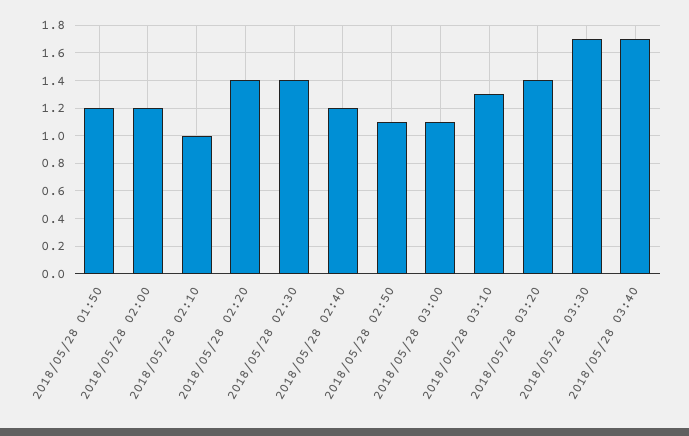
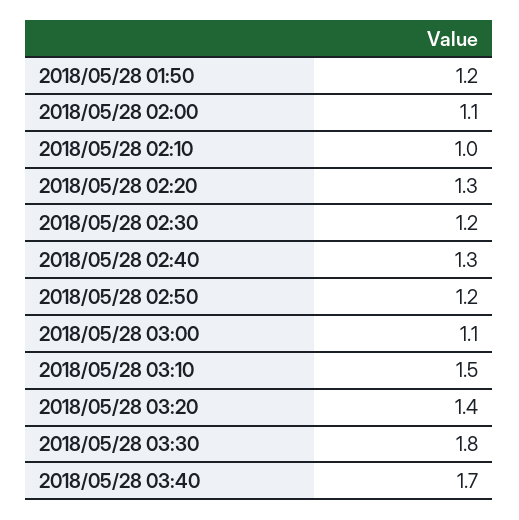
2018/05/28 02:00: 1.2 -> 1.1
2018/05/28 02:20: 1.4 -> 1.3
2018/05/28 02:30: 1.4 -> 1.2
2018/05/28 02:40: 1.2 -> 1.3
2018/05/28 02:50: 1.1 -> 1.2
2018/05/28 03:10: 1.3 -> 1.5
2018/05/28 03:30: 1.7 -> 1.8

